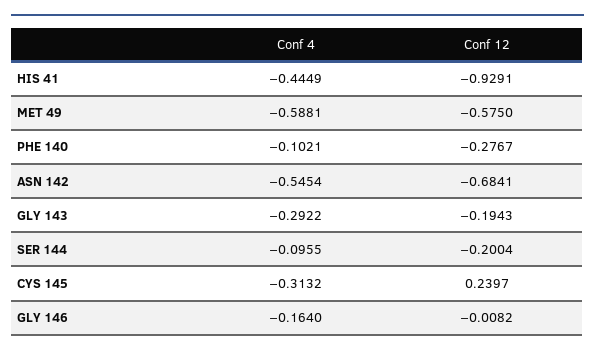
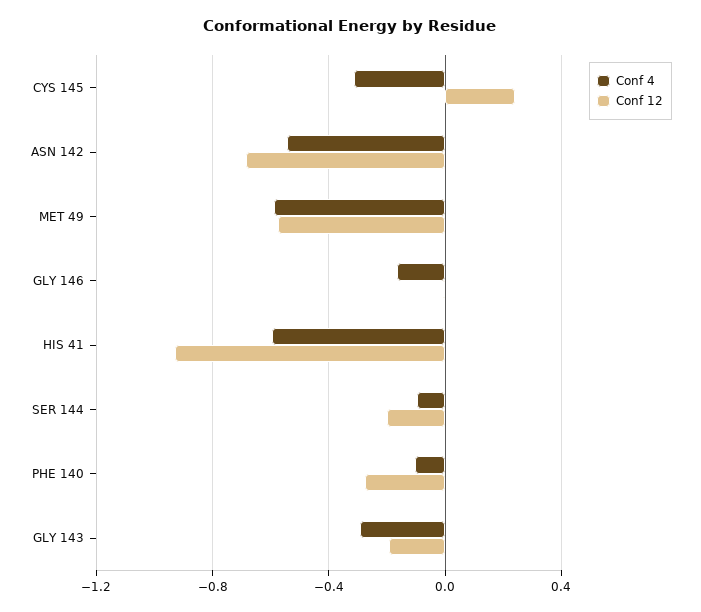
Conf 4, HIS 41: -0.4449 -> -0.6

